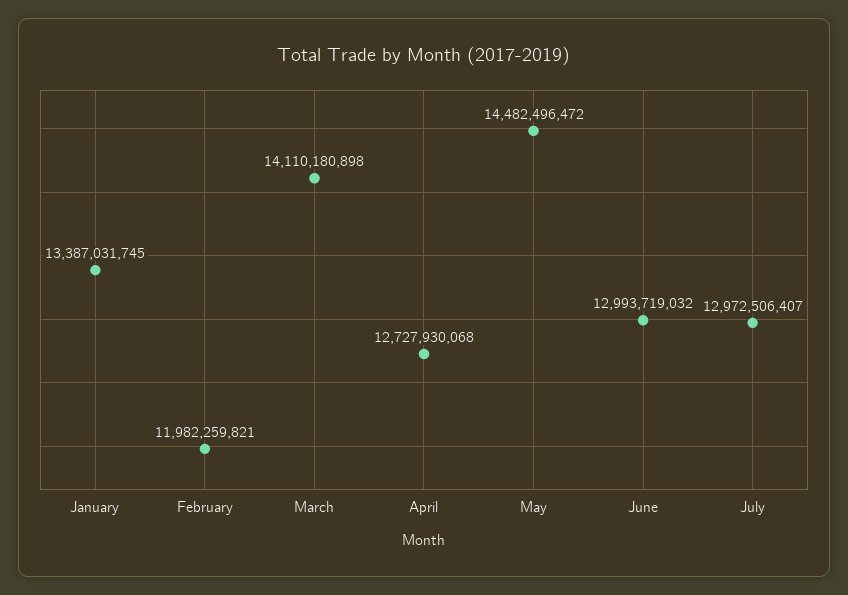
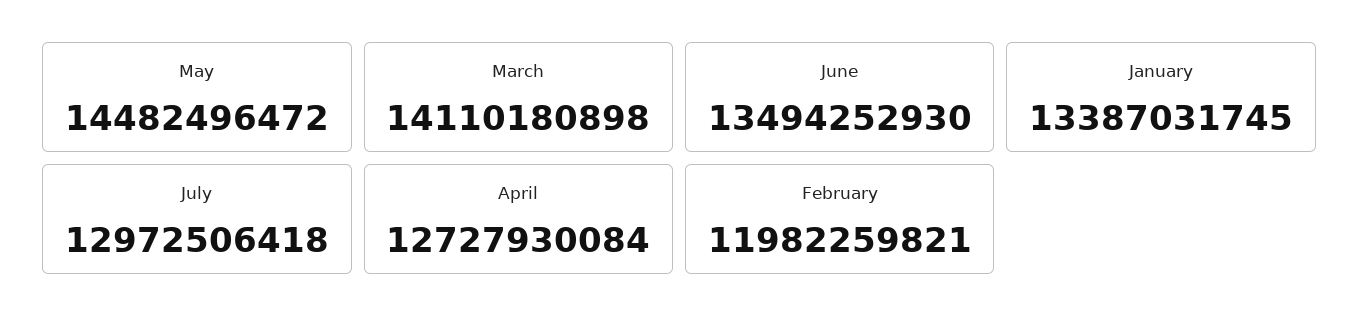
April: 12727930068 -> 12727930084
June: 12993719032 -> 13494252930
July: 12972506407 -> 12972506418

